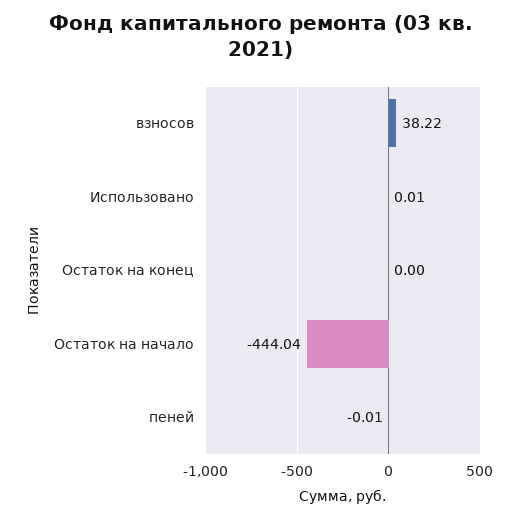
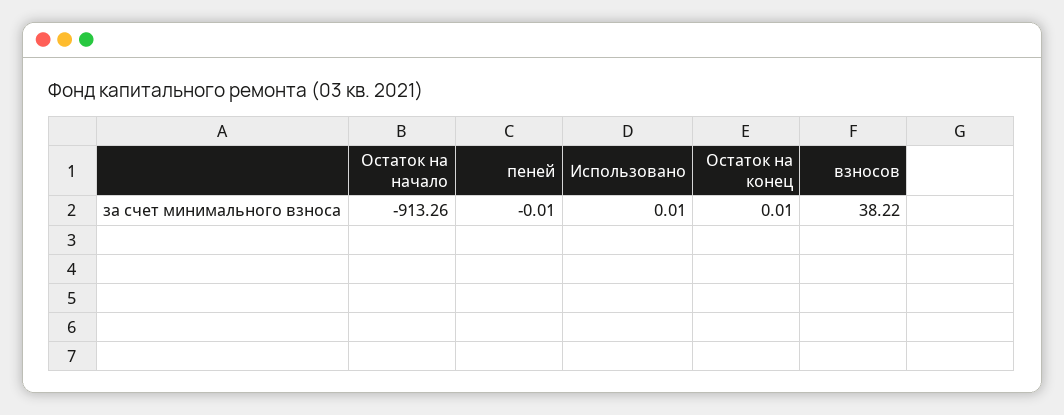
Остаток на конец: 0 -> 0.01
Остаток на начало: -444.04 -> -913.26

